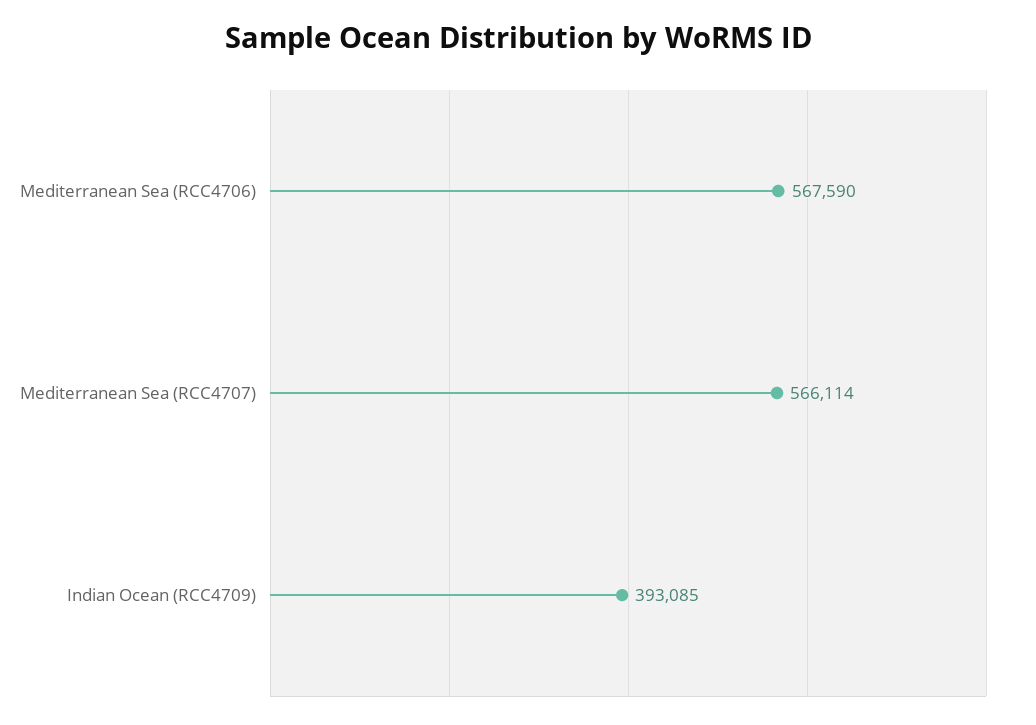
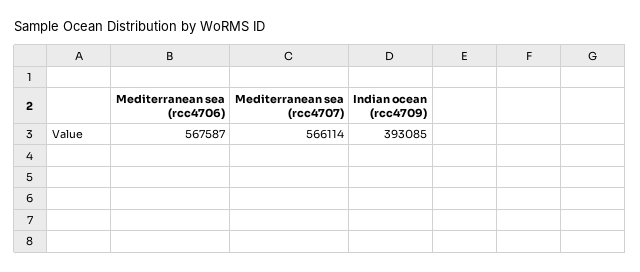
Mediterranean Sea (RCC4706): 567590 -> 567587

